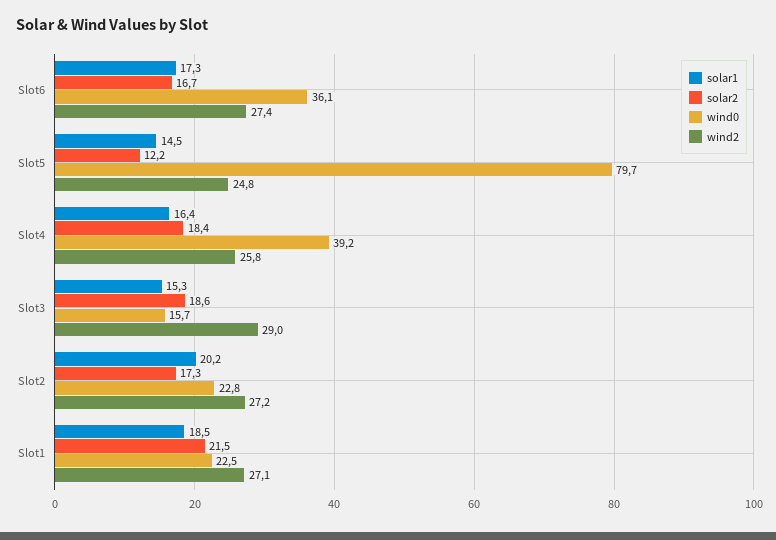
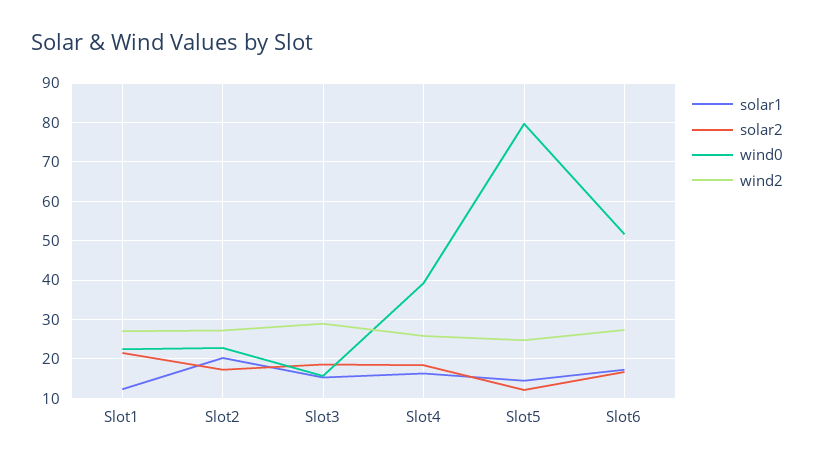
wind0, Slot6: 36.1 -> 52
solar1, Slot1: 18.5 -> 12

